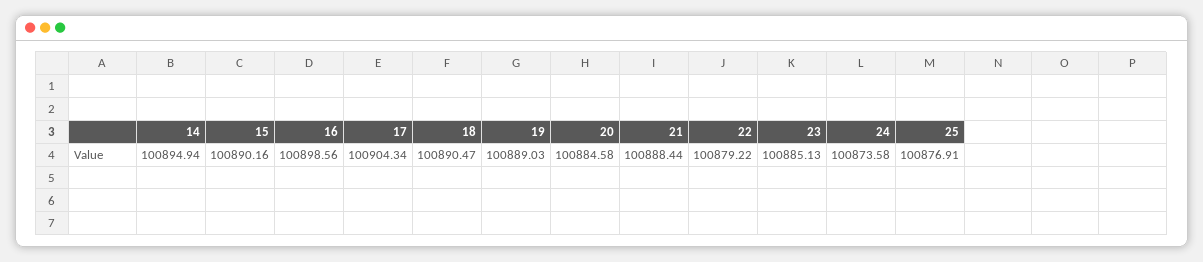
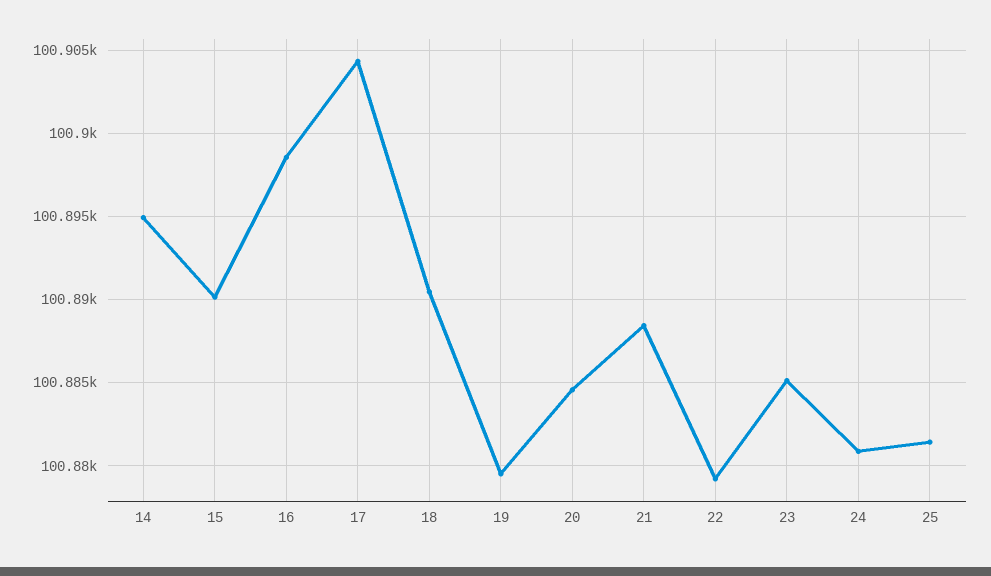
19: 100889.03 -> 100879.5
24: 100873.58 -> 100881
25: 100876.91 -> 100881.5

